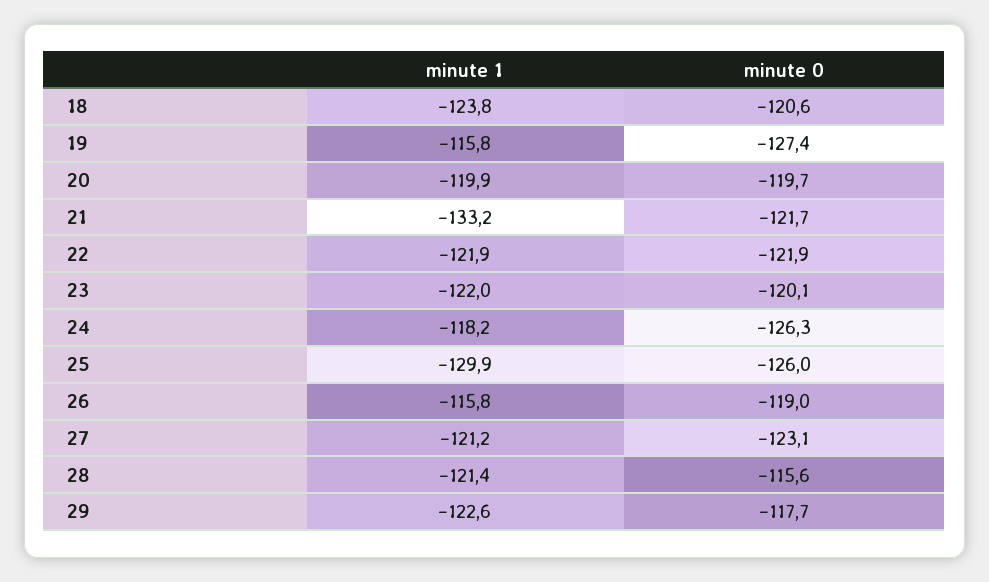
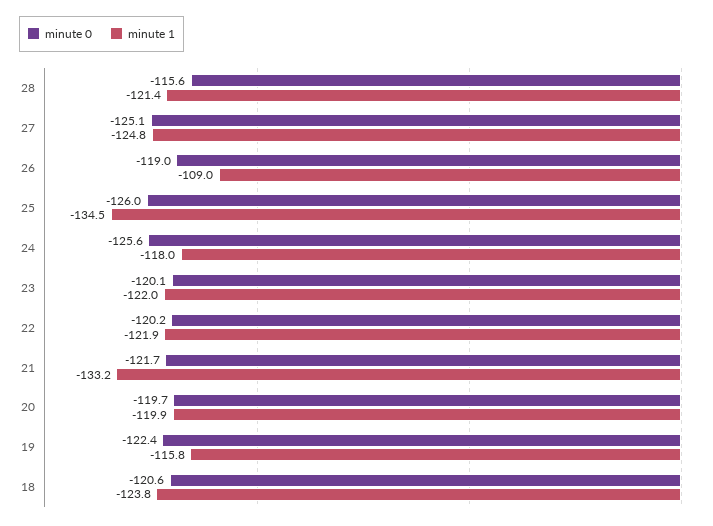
minute 0, 19: -127.4 -> -122.4
minute 0, 22: -121.9 -> -120.2
minute 1, 24: -118.2 -> -118
minute 0, 24: -126.3 -> -125.6
minute 1, 25: -129.9 -> -134.5
minute 1, 26: -115.8 -> -109
minute 1, 27: -121.2 -> -124.8
minute 0, 27: -123.1 -> -125.1
minute 1, 29: -122.6 -> none
minute 0, 29: -117.7 -> none

